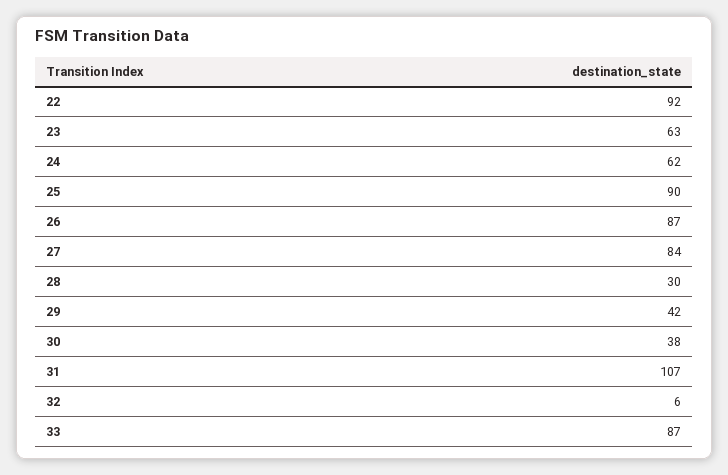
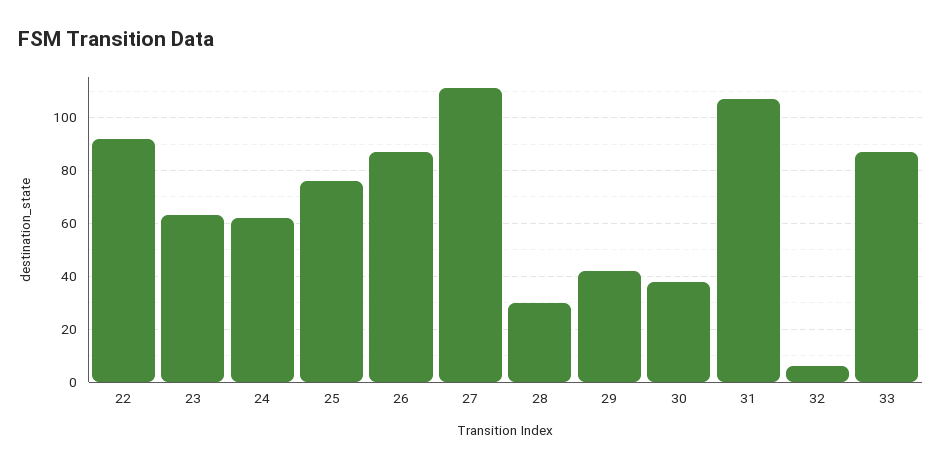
25: 90 -> 75
27: 84 -> 110

